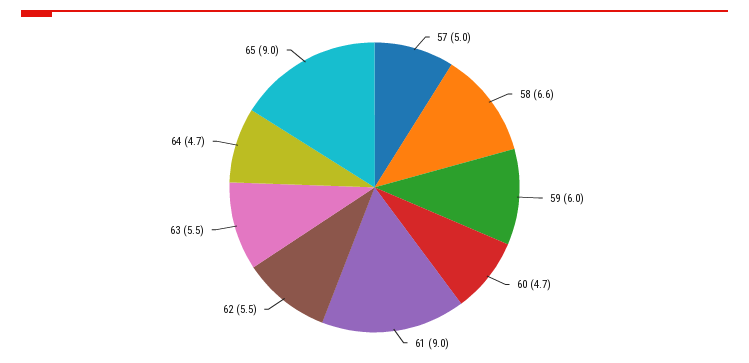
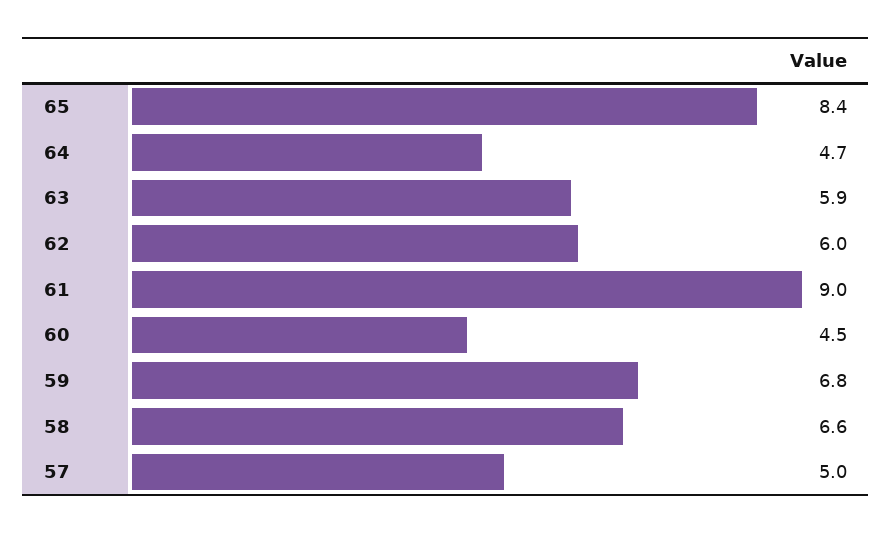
59: 6 -> 6.8
60: 4.7 -> 4.5
62: 5.5 -> 6
63: 5.5 -> 5.9
65: 9 -> 8.4

